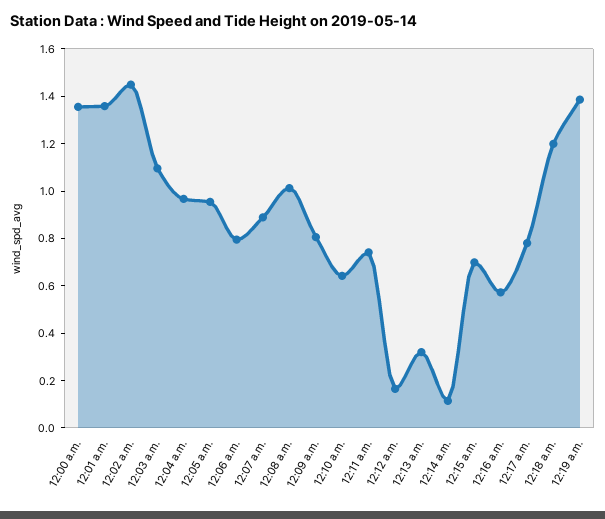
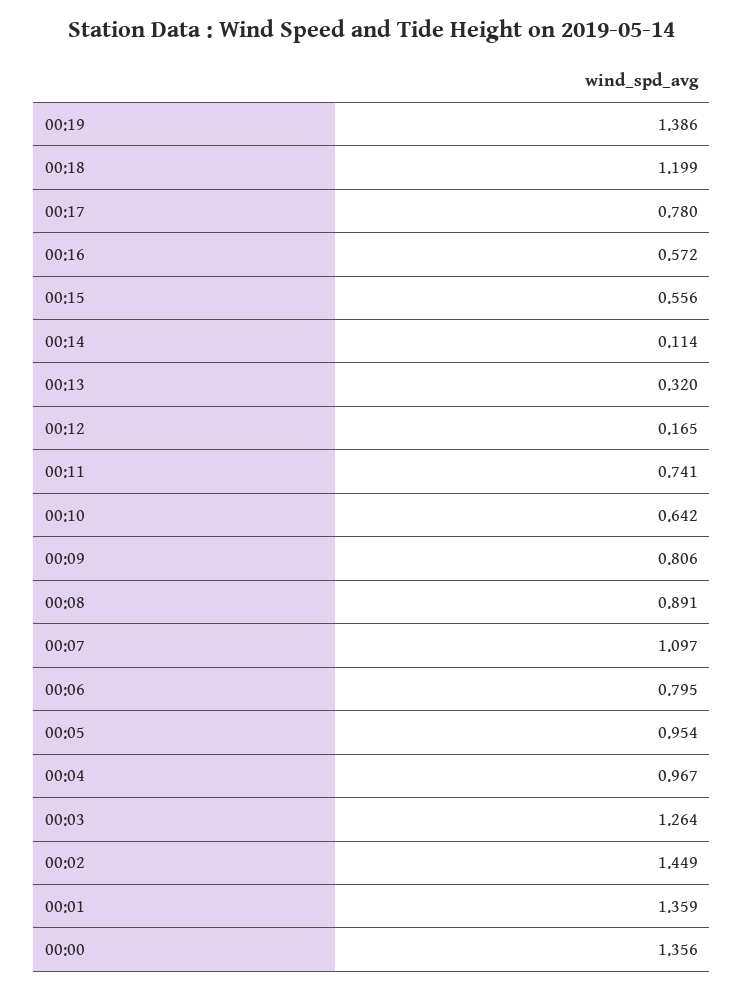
12:03 a.m.: 1.1 -> 1.264
12:07 a.m.: 0.9 -> 1.097
12:08 a.m.: 1 -> 0.891
12:15 a.m.: 0.7 -> 0.556

